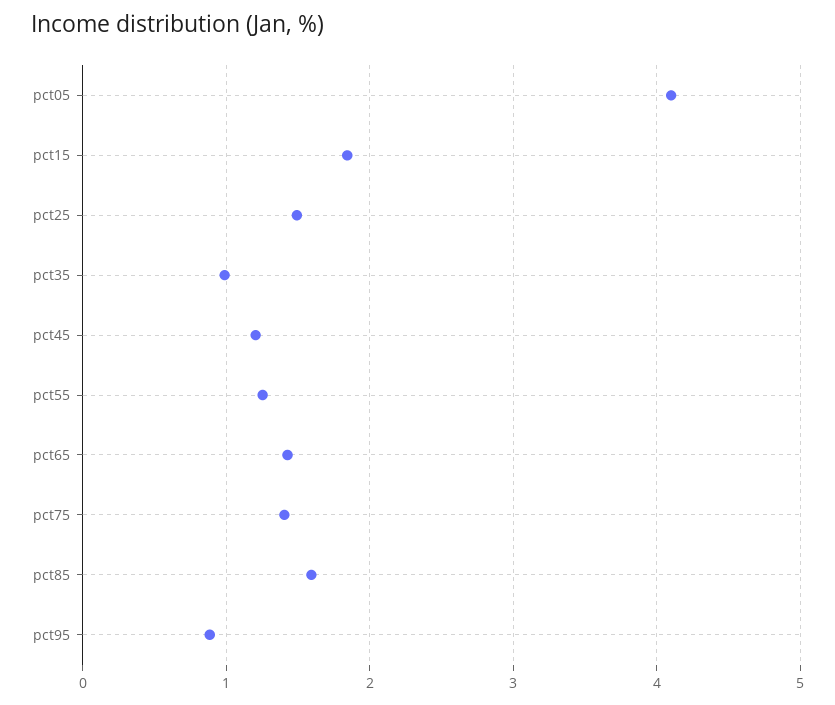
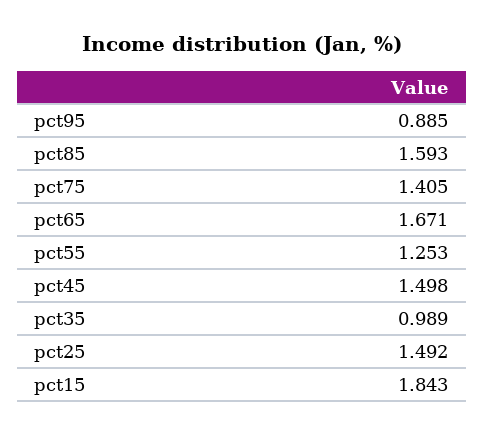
pct05: 4.1 -> none
pct45: 1.2 -> 1.498
pct65: 1.4 -> 1.671

